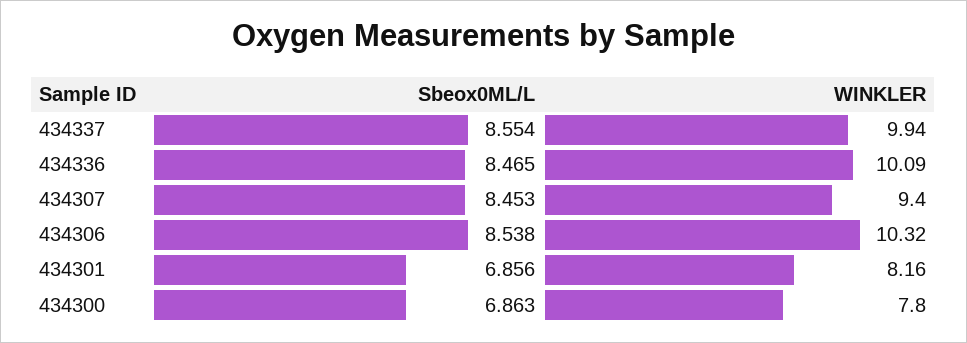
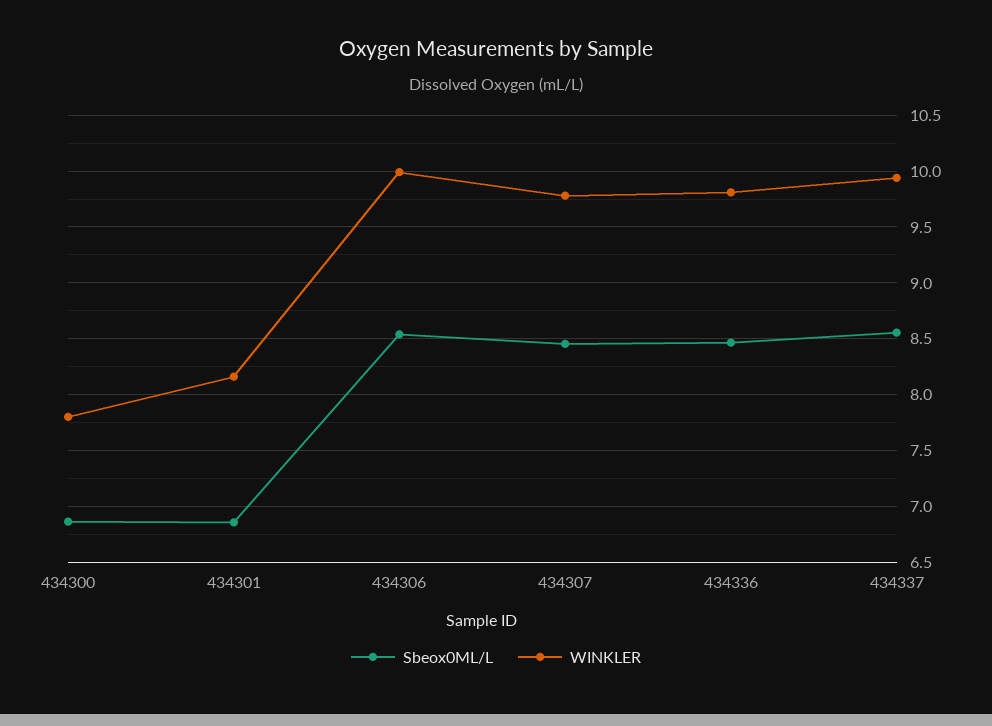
WINKLER, 434336: 10.09 -> 9.8
WINKLER, 434307: 9.4 -> 9.8
WINKLER, 434306: 10.32 -> 10

